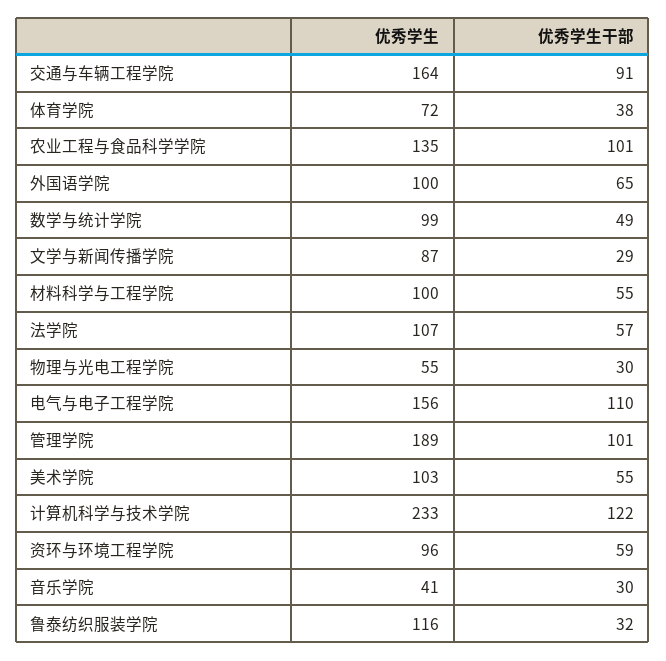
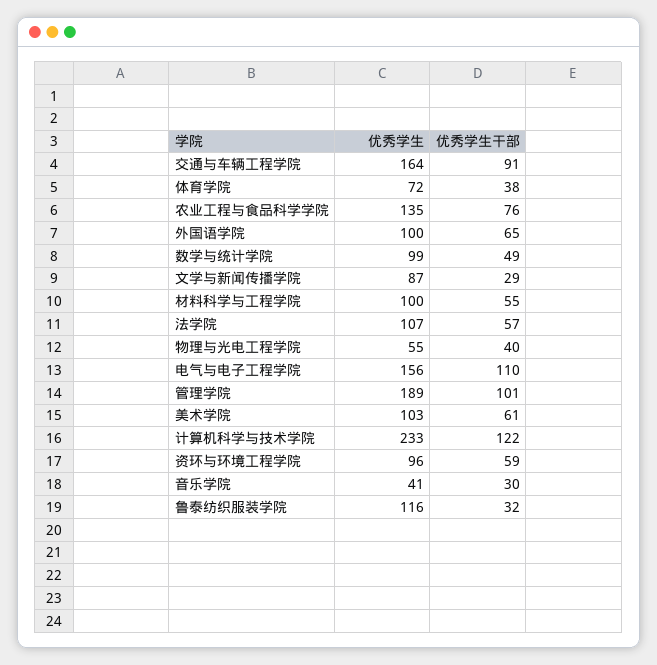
优秀学生干部, 农业工程与食品科学学院: 101 -> 76
优秀学生干部, 物理与光电工程学院: 30 -> 40
优秀学生干部, 美术学院: 55 -> 61

